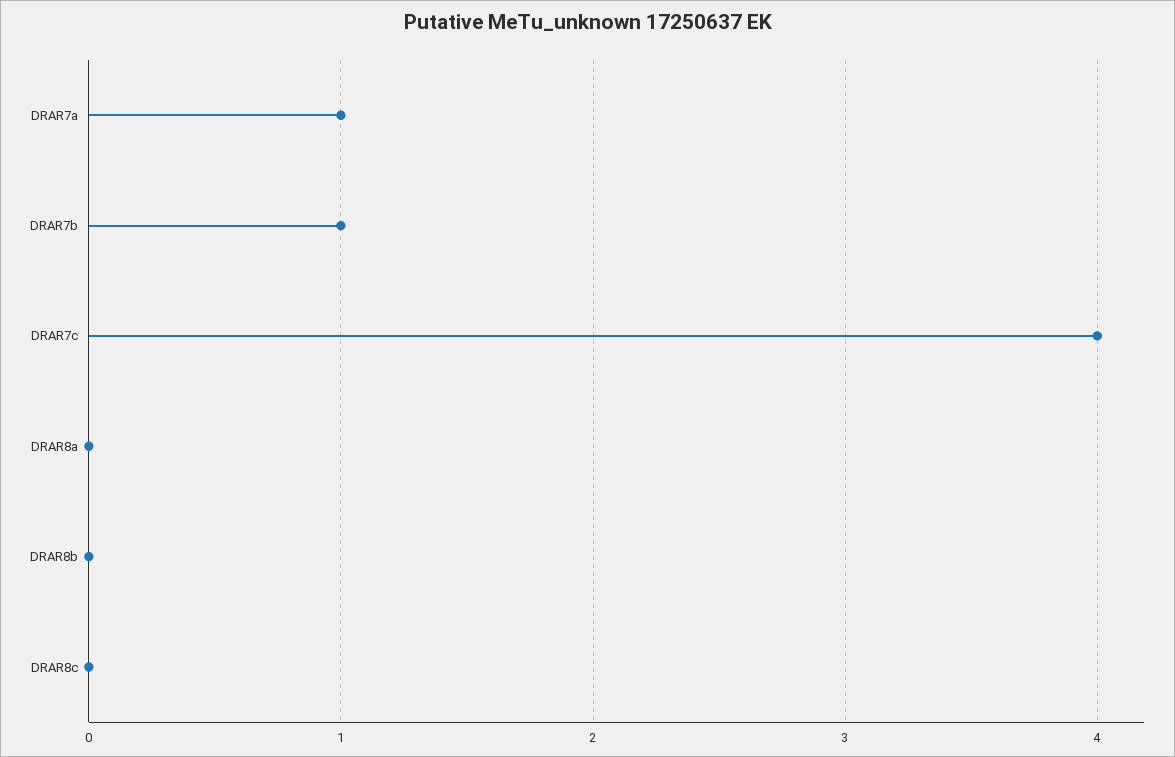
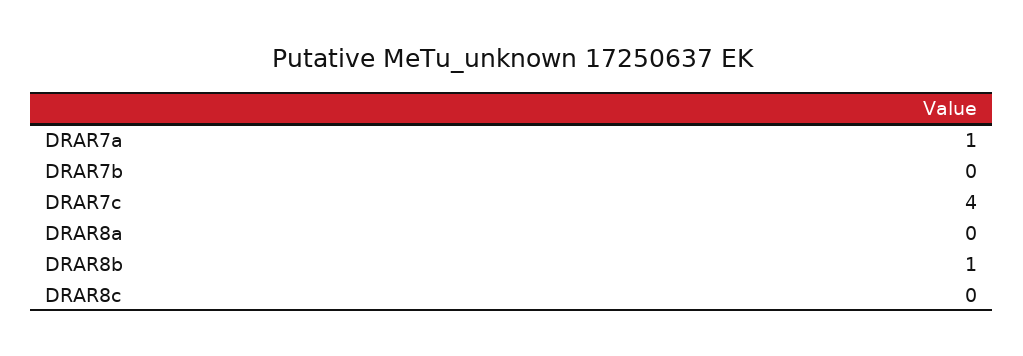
DRAR7b: 1 -> 0
DRAR8b: 0 -> 1

